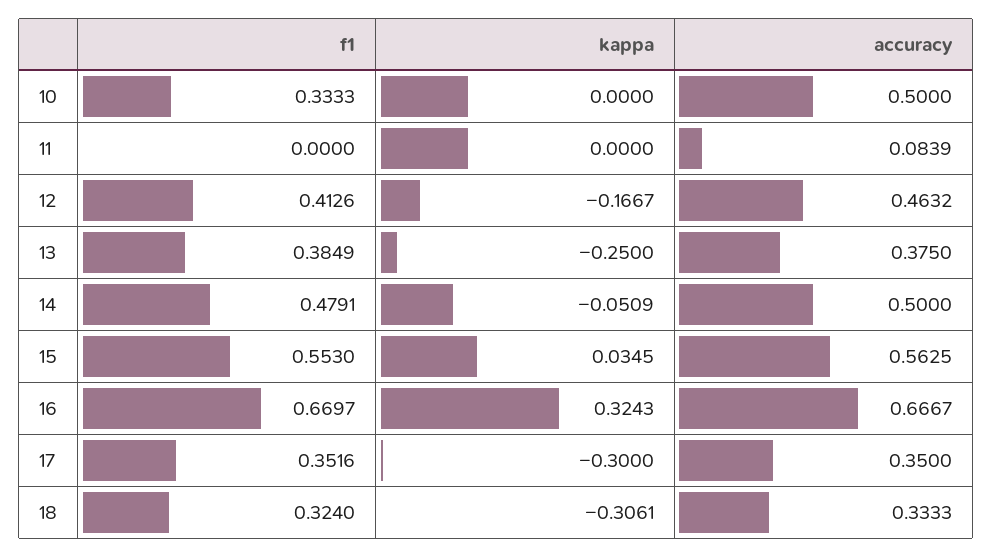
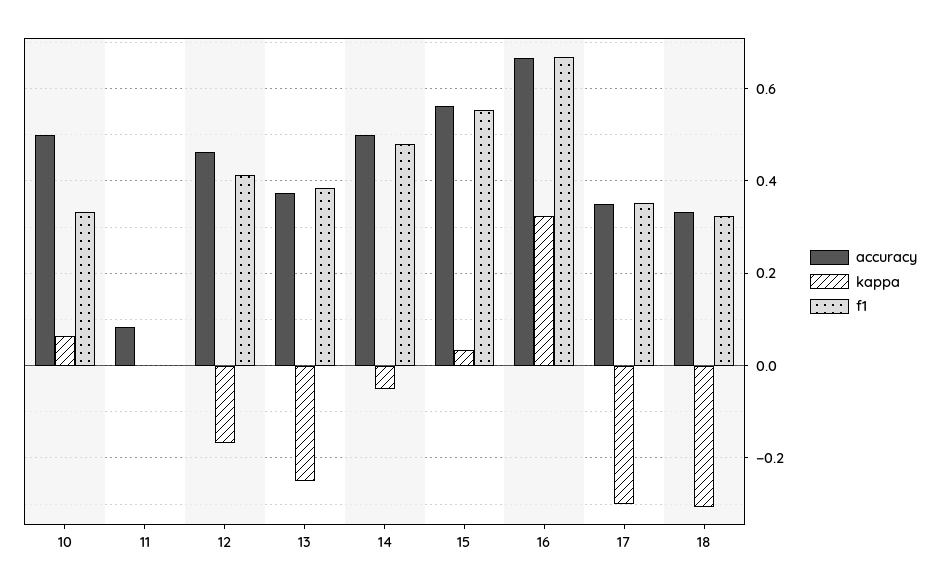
kappa, 10: 0 -> 0.06

